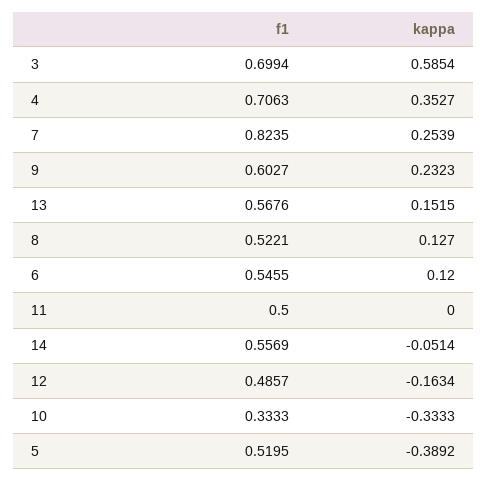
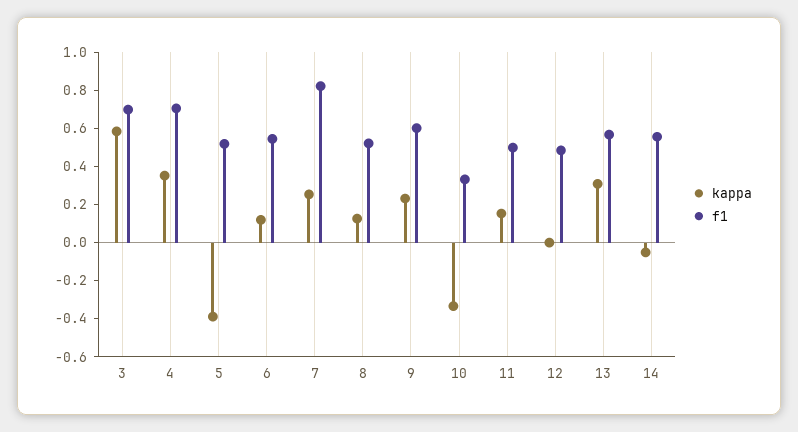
kappa, 13: 0.1515 -> 0.3
kappa, 11: 0 -> 0.15
kappa, 12: -0.1634 -> 0

